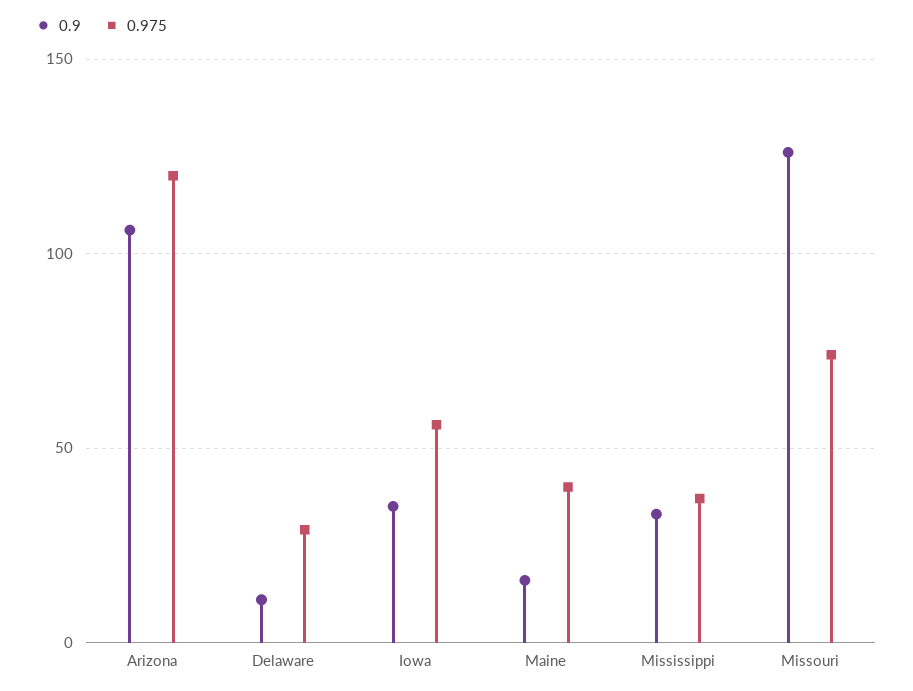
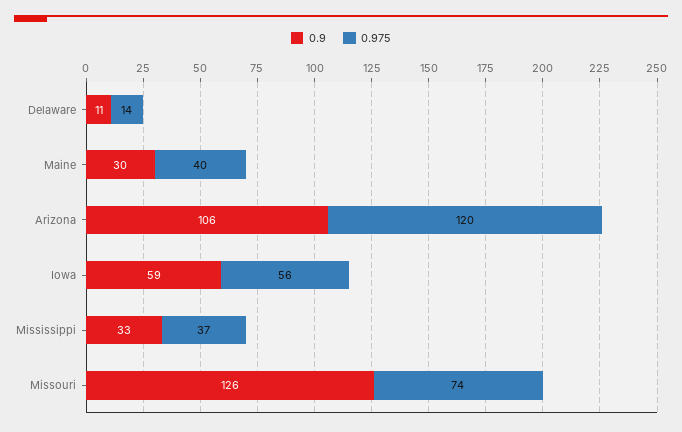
0.975, Delaware: 30 -> 14
0.9, Iowa: 35 -> 59
0.9, Maine: 15 -> 30

